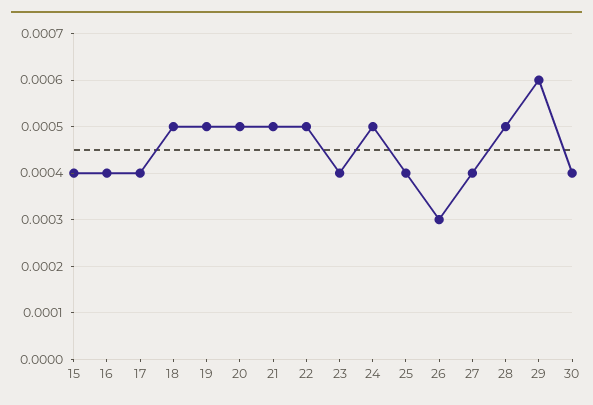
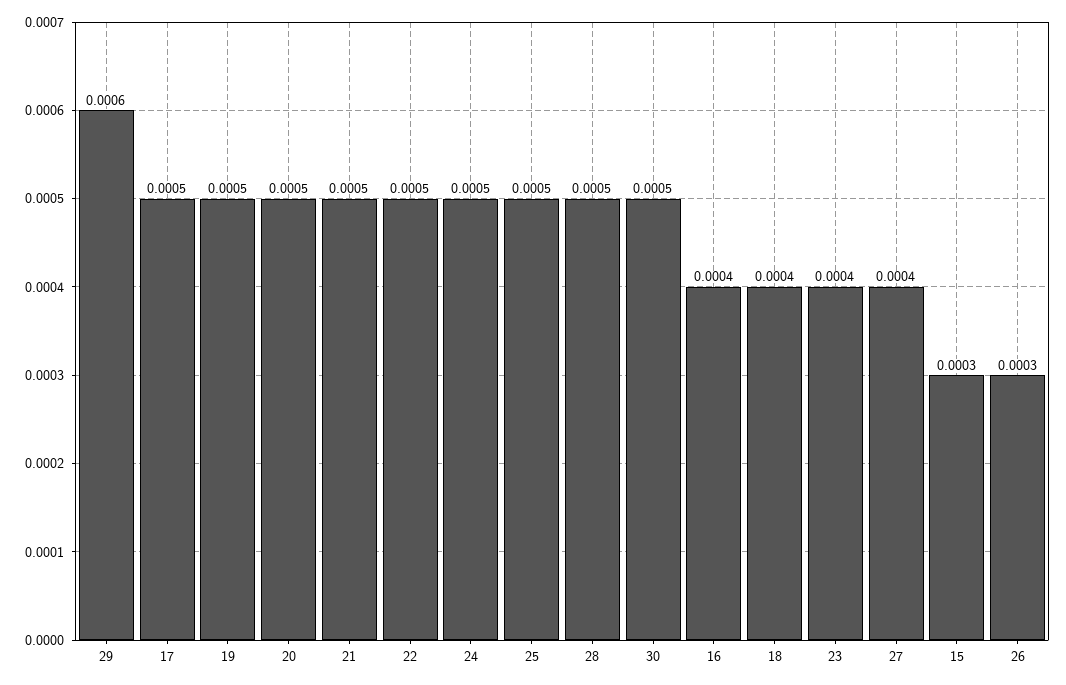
15: 0.0004 -> 0.0003
17: 0.0004 -> 0.0005
18: 0.0005 -> 0.0004
25: 0.0004 -> 0.0005
30: 0.0004 -> 0.0005

